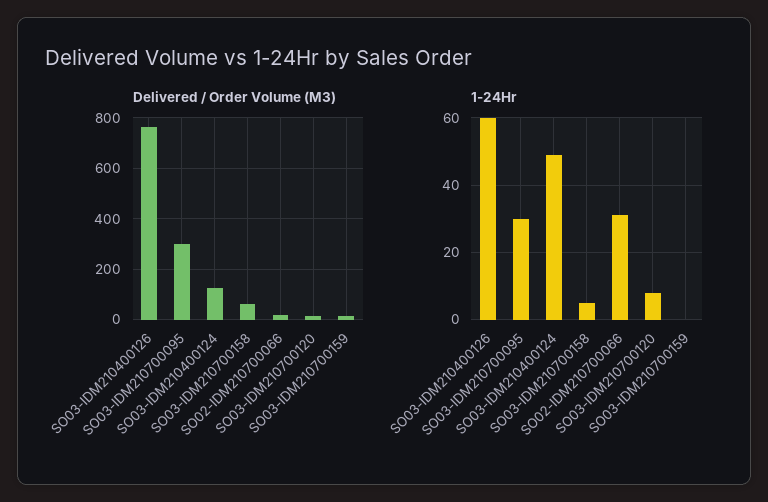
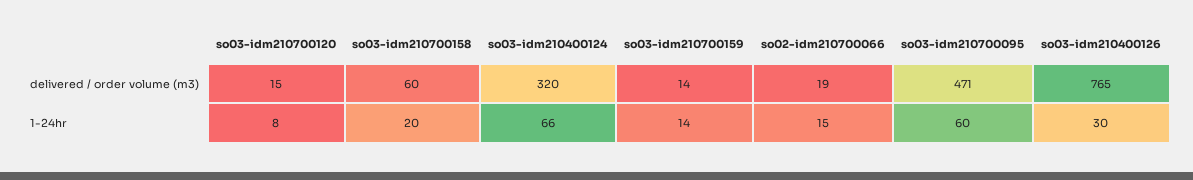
Delivered / Order Volume (M3), SO03-IDM210700095: 300 -> 471
Delivered / Order Volume (M3), SO03-IDM210400124: 125 -> 320
1-24Hr, SO03-IDM210400126: 60 -> 30
1-24Hr, SO03-IDM210700095: 30 -> 60
1-24Hr, SO03-IDM210400124: 50 -> 66
1-24Hr, SO03-IDM210700158: 5 -> 20
1-24Hr, SO02-IDM210700066: 30 -> 15
1-24Hr, SO03-IDM210700159: 0 -> 14

